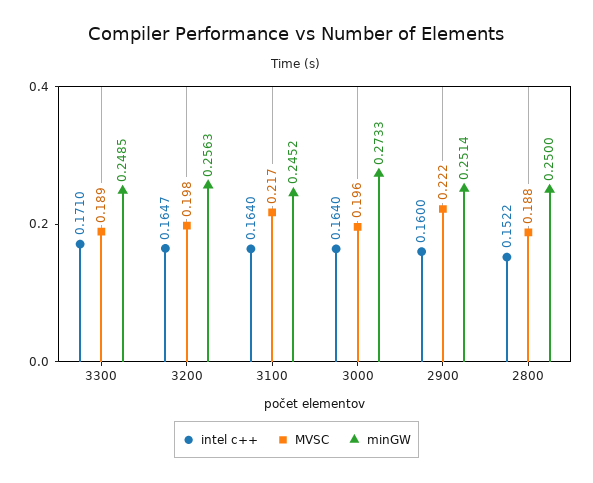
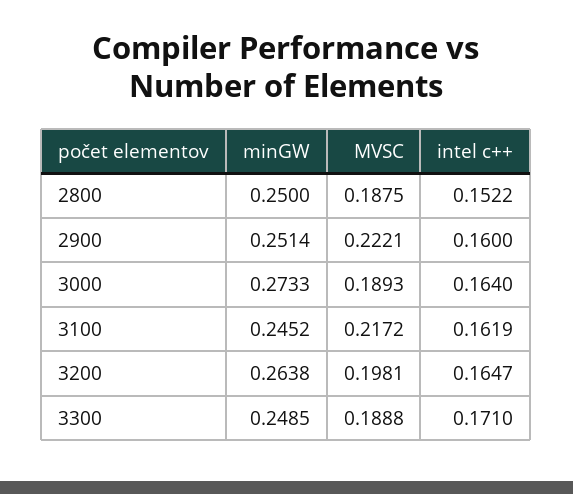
minGW, 3200: 0.2563 -> 0.2638
intel c++, 3100: 0.164 -> 0.1619
MVSC, 3000: 0.196 -> 0.1893

